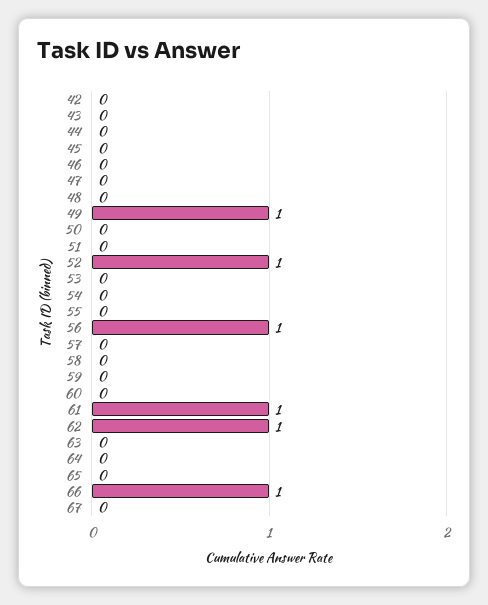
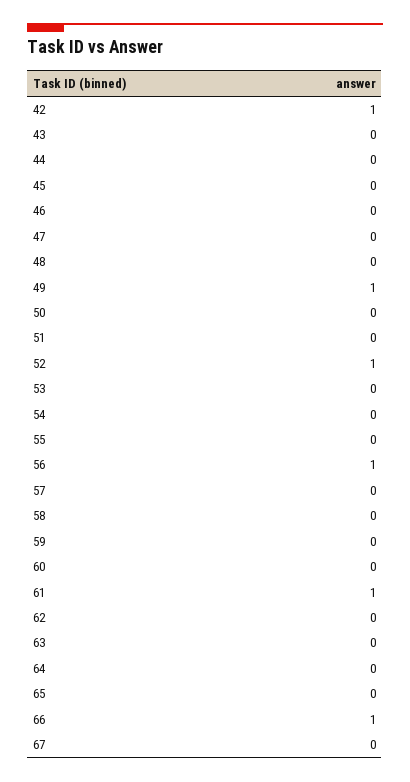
42: 0 -> 1
62: 1 -> 0

